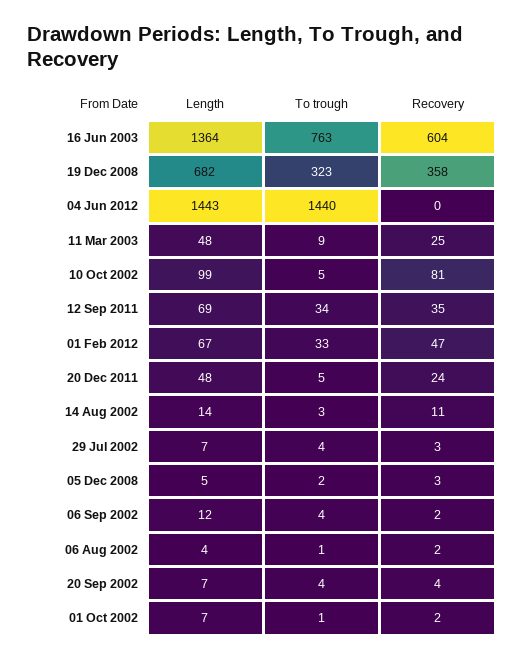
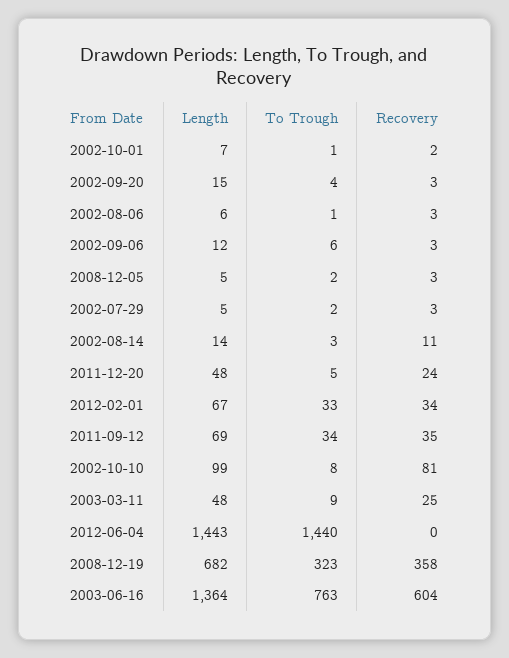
To trough, 10 Oct 2002: 5 -> 8
Recovery, 01 Feb 2012: 47 -> 34
Length, 29 Jul 2002: 7 -> 5
To trough, 29 Jul 2002: 4 -> 2
To trough, 06 Sep 2002: 4 -> 6
Recovery, 06 Sep 2002: 2 -> 3
Length, 06 Aug 2002: 4 -> 6
Recovery, 06 Aug 2002: 2 -> 3
Length, 20 Sep 2002: 7 -> 15
Recovery, 20 Sep 2002: 4 -> 3

